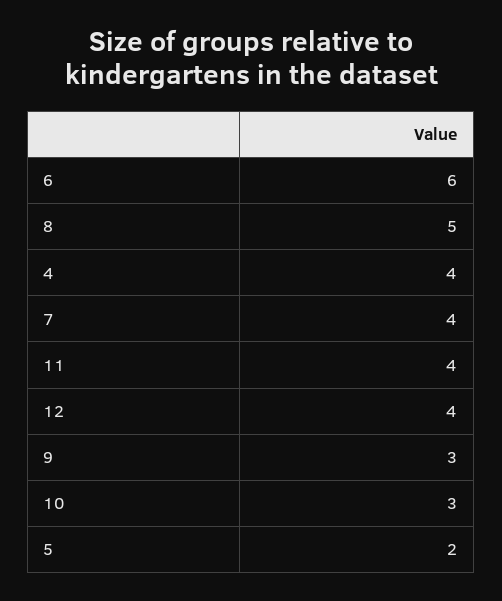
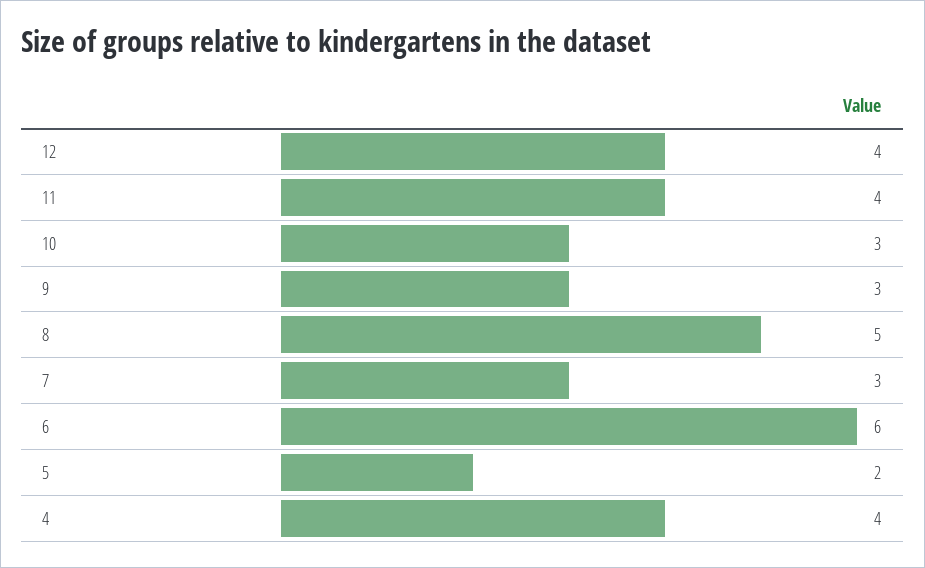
7: 4 -> 3

